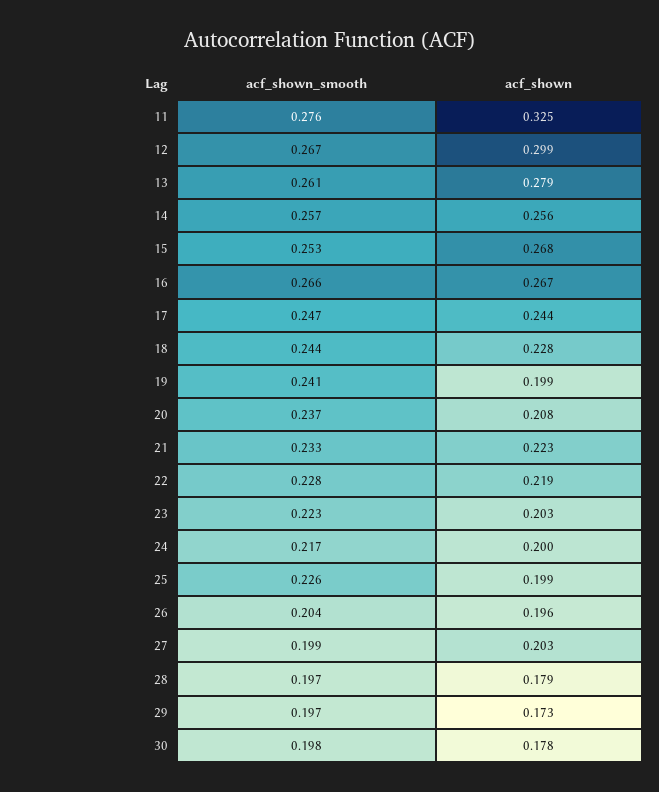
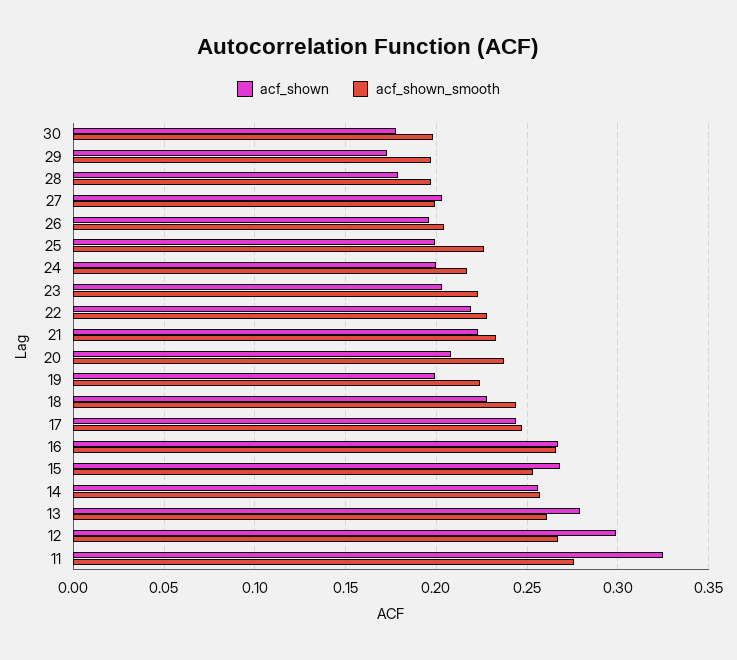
acf_shown_smooth, 19: 0.241 -> 0.225

